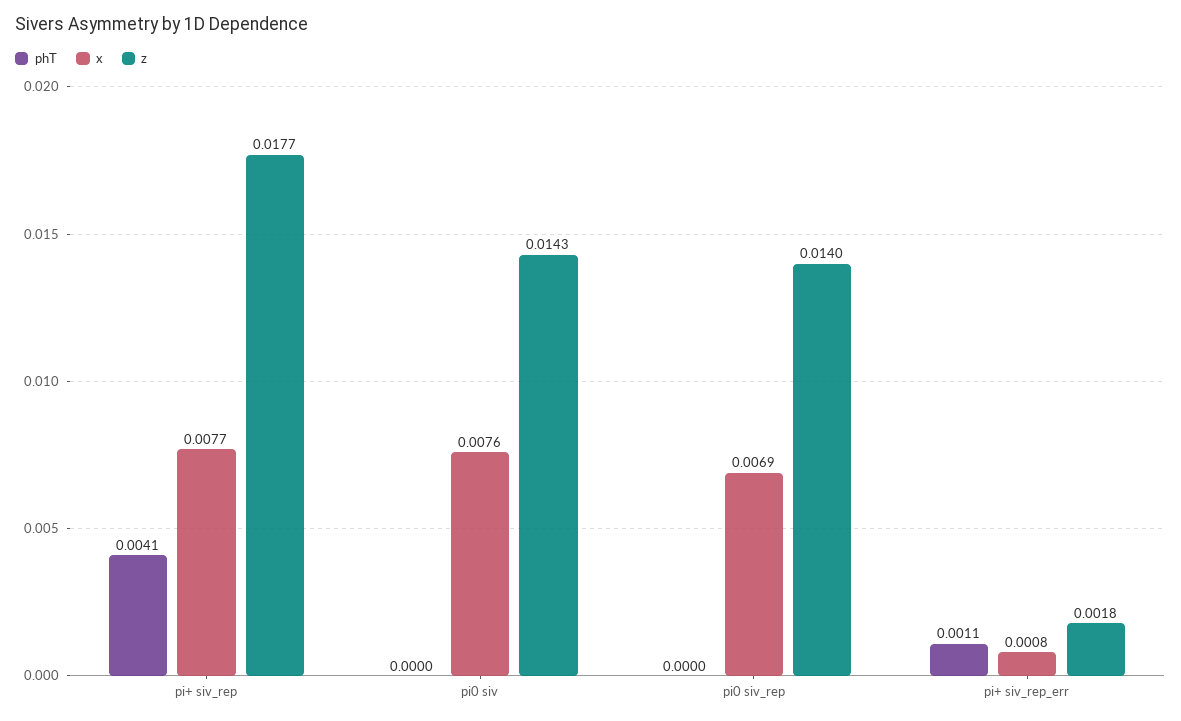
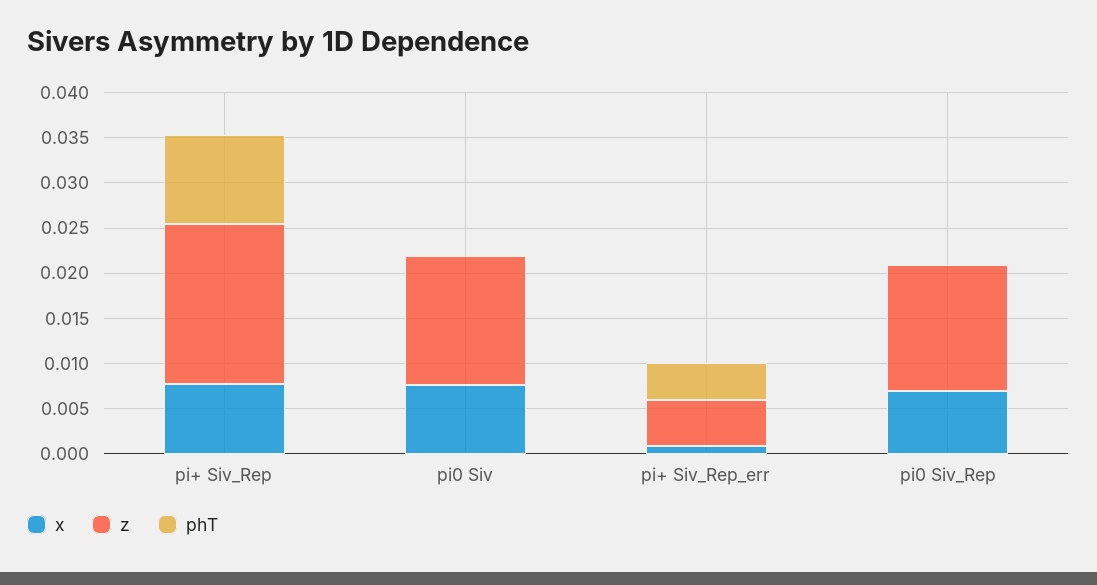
phT, pi+ siv_rep: 0.0041 -> 0.01
phT, pi+ siv_rep_err: 0.0011 -> 0.004
z, pi+ siv_rep_err: 0.0018 -> 0.005

